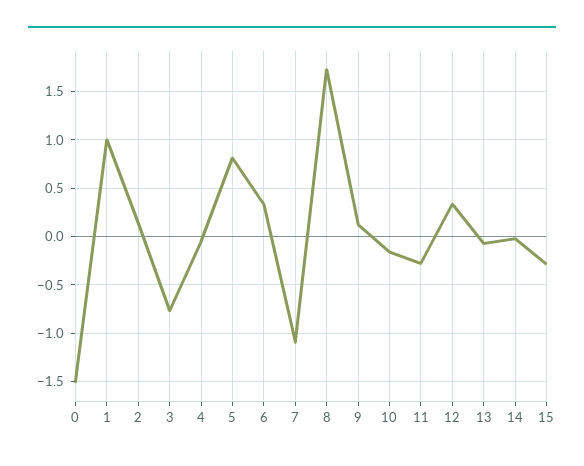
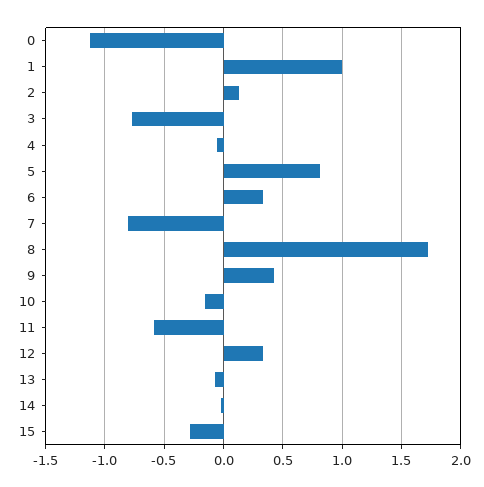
0: -1.5 -> -1.1
7: -1.1 -> -0.8
9: 0.1 -> 0.4
11: -0.3 -> -0.6

